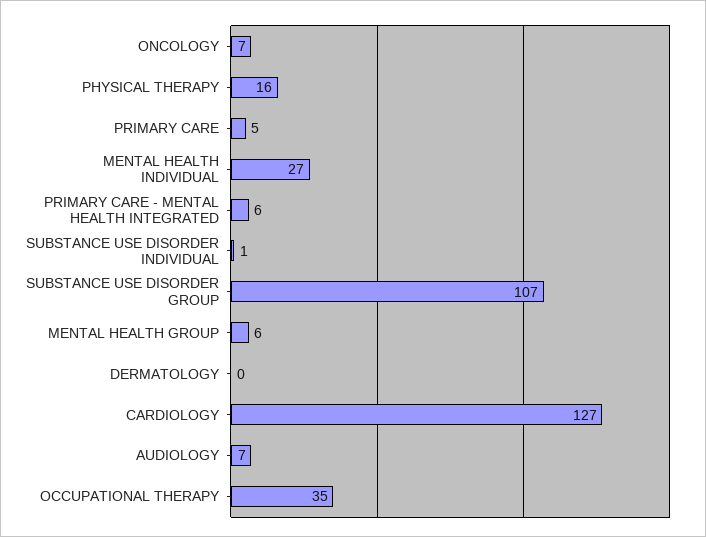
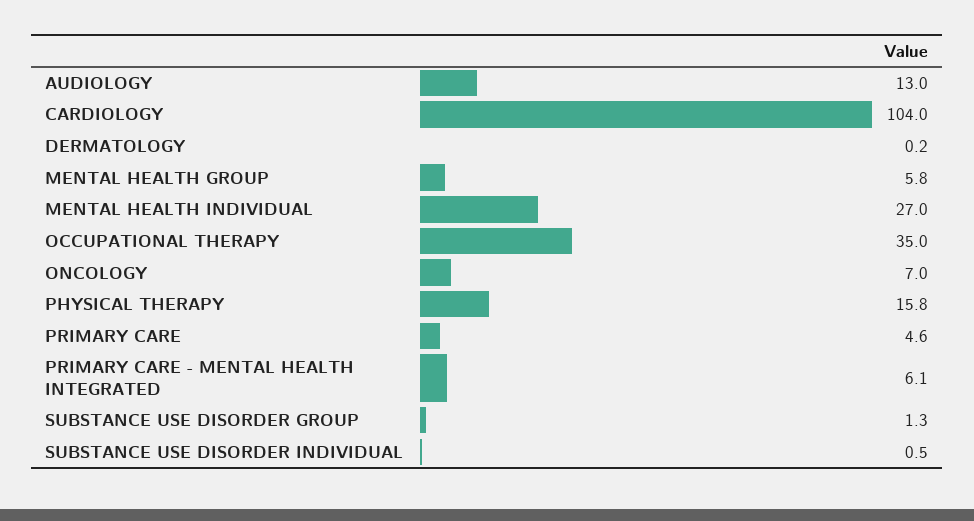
SUBSTANCE USE DISORDER GROUP: 107 -> 1.3
CARDIOLOGY: 127 -> 104
AUDIOLOGY: 7 -> 13

